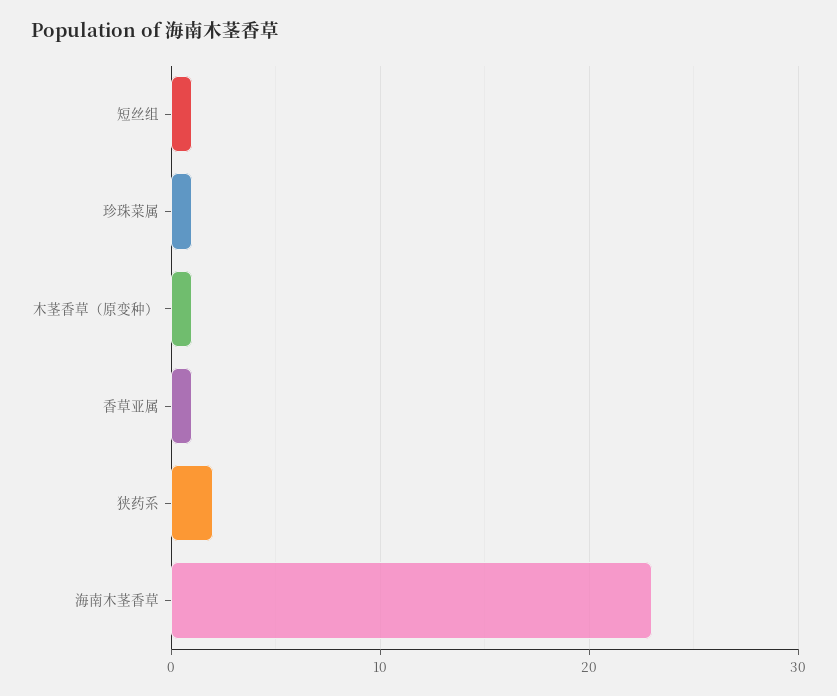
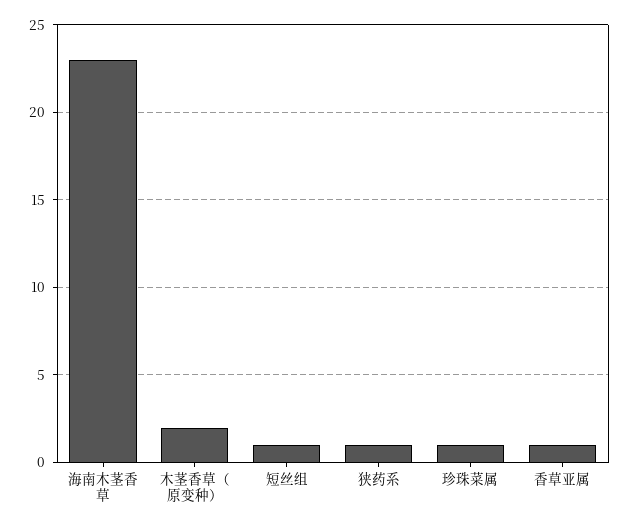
木茎香草（原变种）: 1 -> 2
狭药系: 2 -> 1

